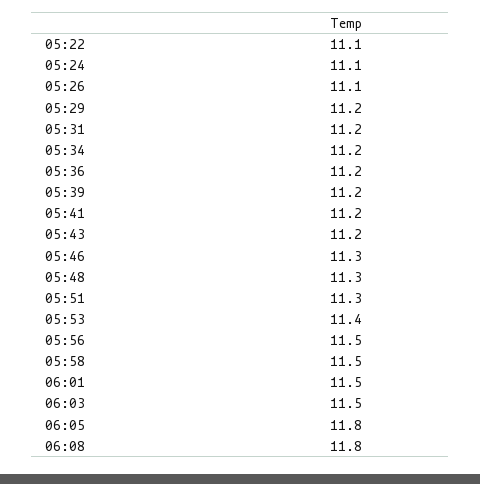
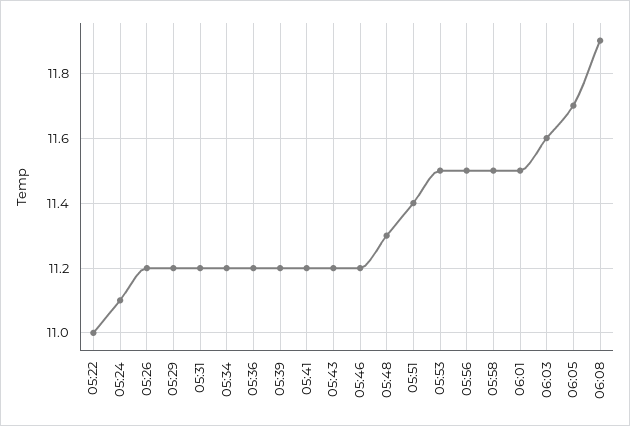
05:22: 11.1 -> 11
05:26: 11.1 -> 11.2
05:46: 11.3 -> 11.2
05:51: 11.3 -> 11.4
05:53: 11.4 -> 11.5
06:03: 11.5 -> 11.6
06:05: 11.8 -> 11.7
06:08: 11.8 -> 11.9

